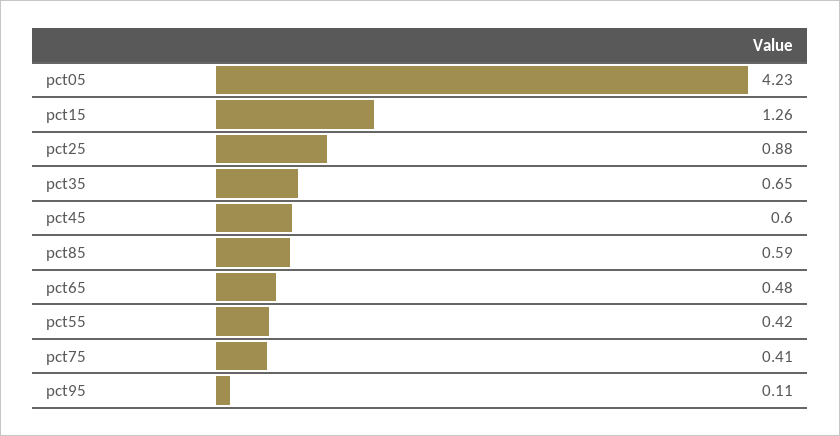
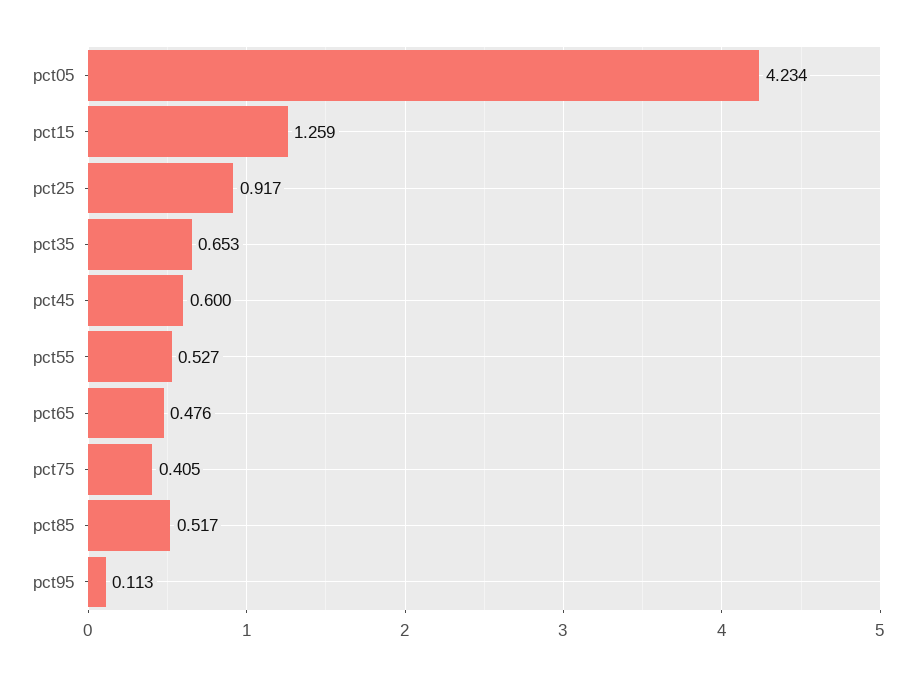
pct25: 0.88 -> 0.917
pct85: 0.59 -> 0.517
pct55: 0.42 -> 0.527

